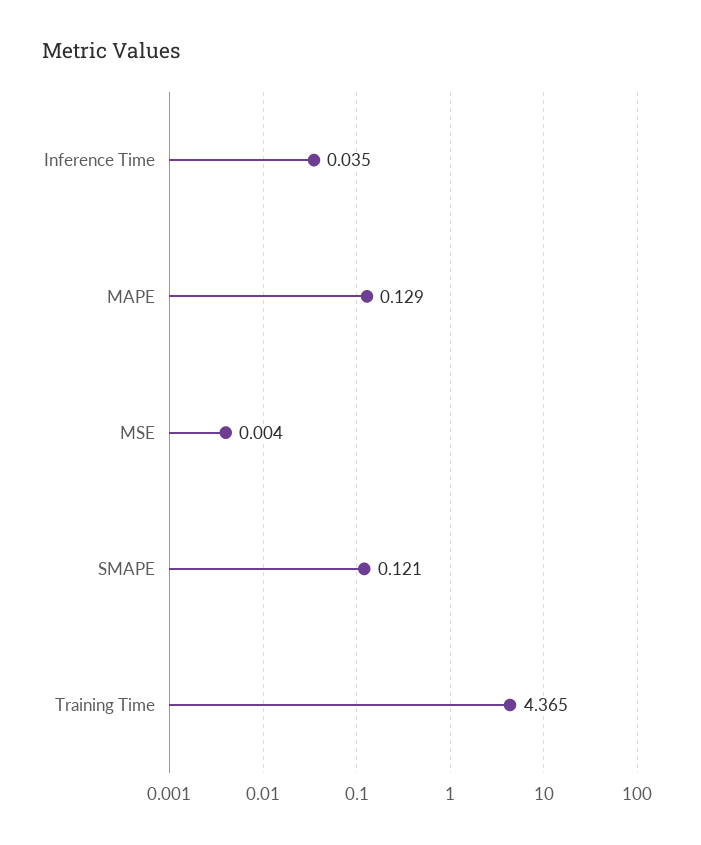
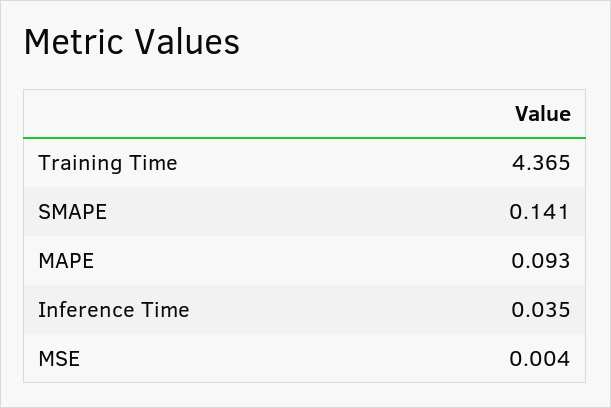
MAPE: 0.129 -> 0.093
SMAPE: 0.121 -> 0.141

